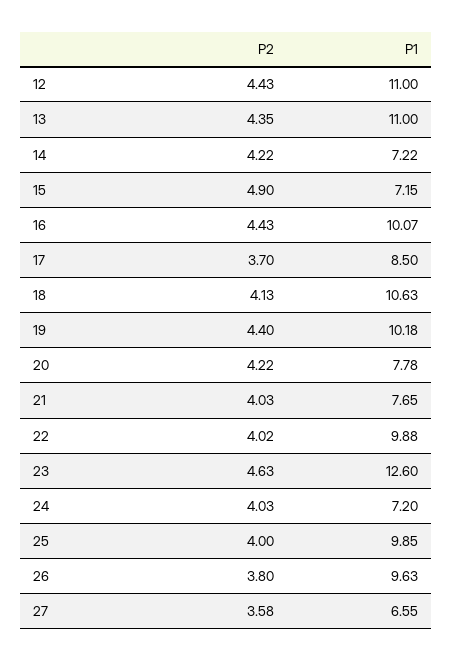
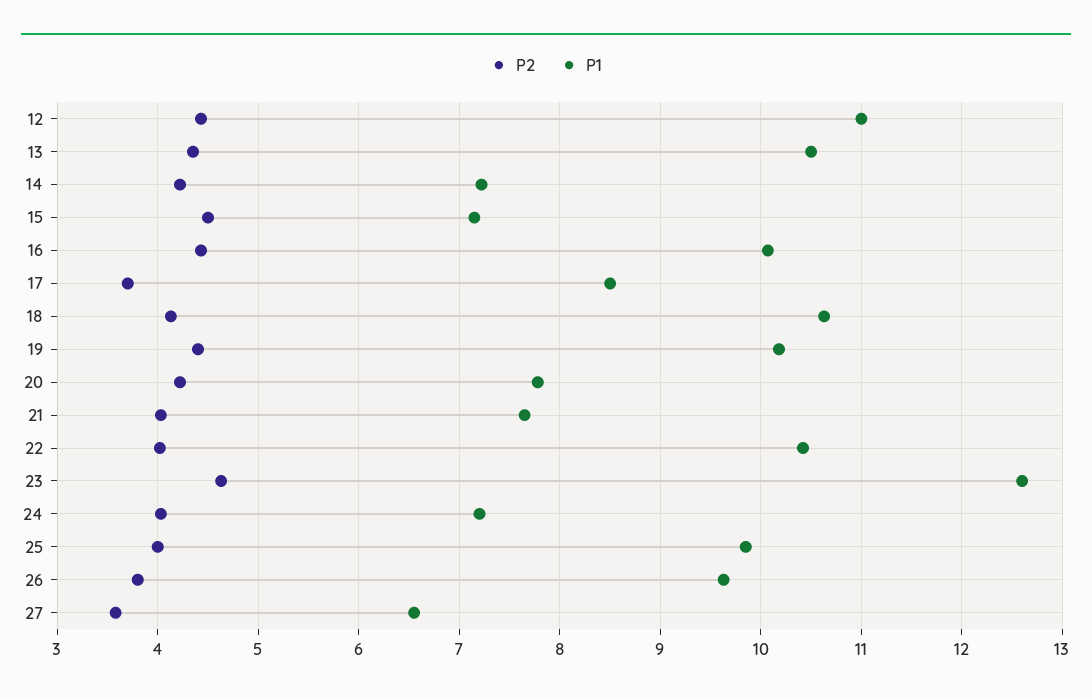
P1, 13: 11 -> 10.5
P2, 15: 4.9 -> 4.5
P1, 22: 9.88 -> 10.4

